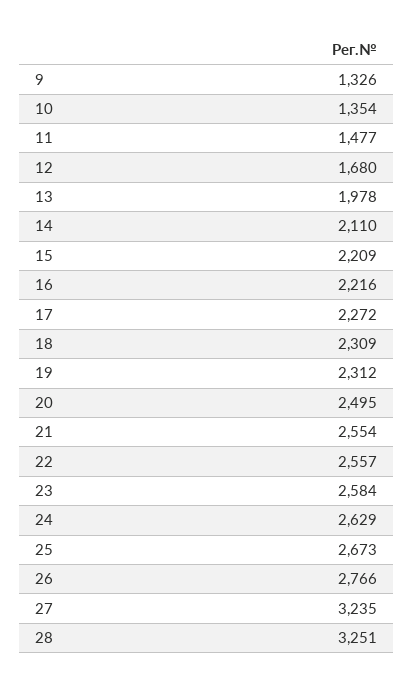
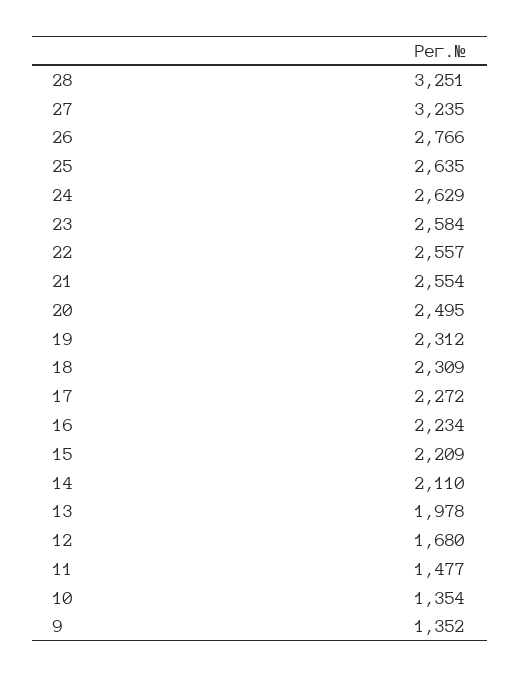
9: 1326 -> 1352
16: 2216 -> 2234
25: 2673 -> 2635

